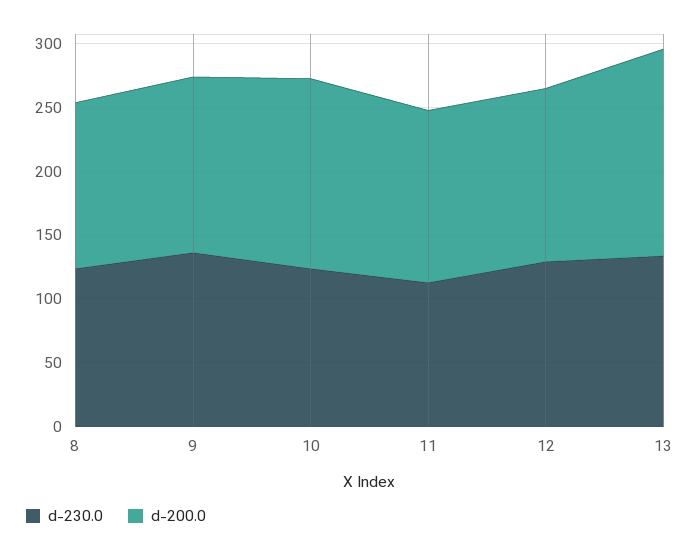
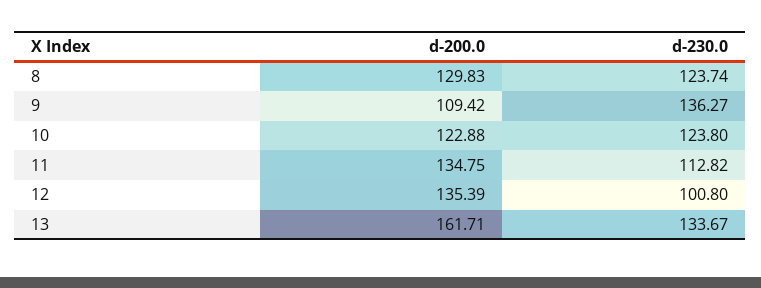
d-200.0, 9: 140 -> 109.42
d-200.0, 10: 150 -> 122.88
d-230.0, 12: 130 -> 100.8

